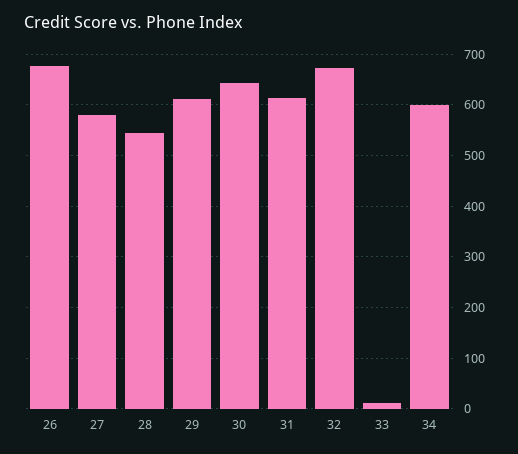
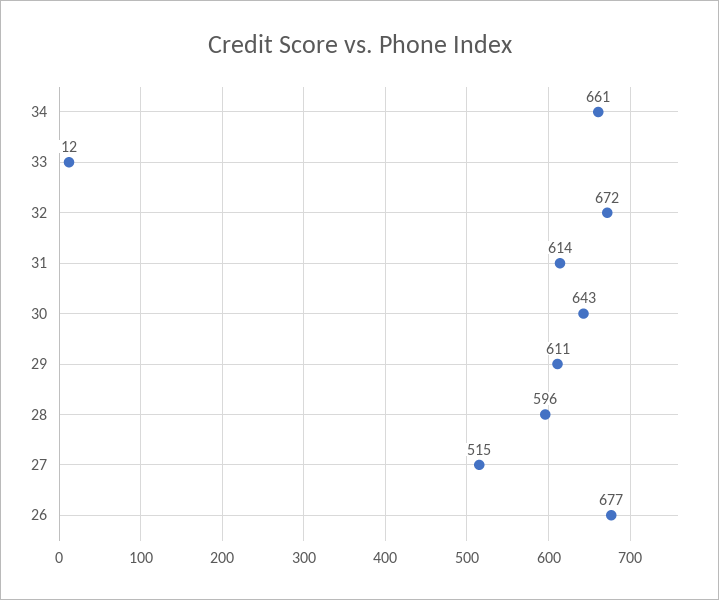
27: 580 -> 515
28: 540 -> 596
34: 600 -> 661

